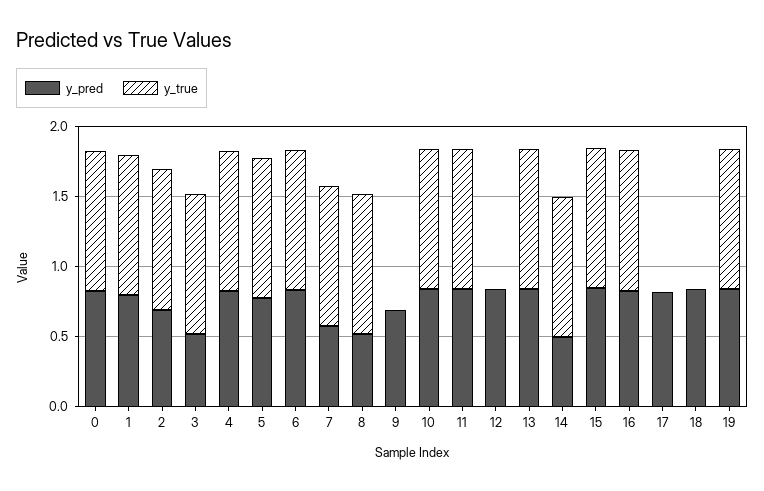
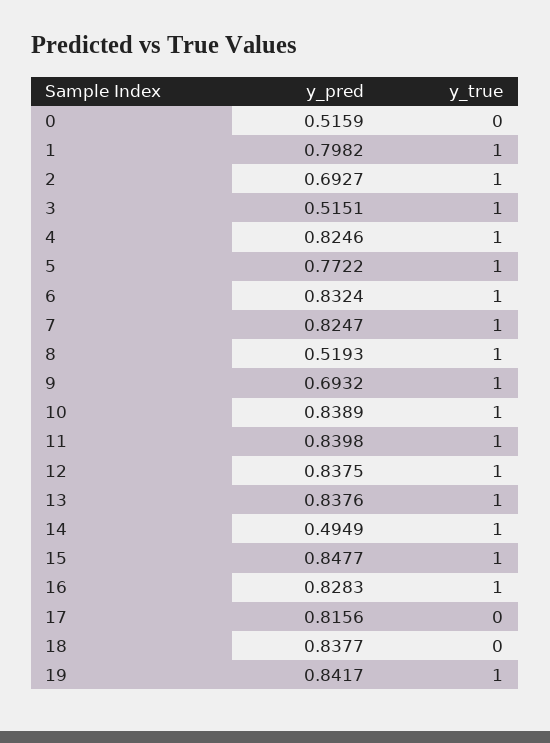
y_pred, 0: 0.8 -> 0.5159
y_true, 0: 1 -> 0
y_pred, 7: 0.6 -> 0.8247
y_true, 9: 0 -> 1
y_true, 12: 0 -> 1

